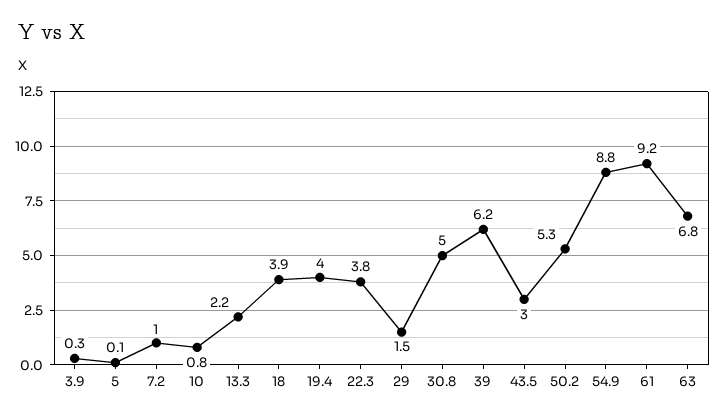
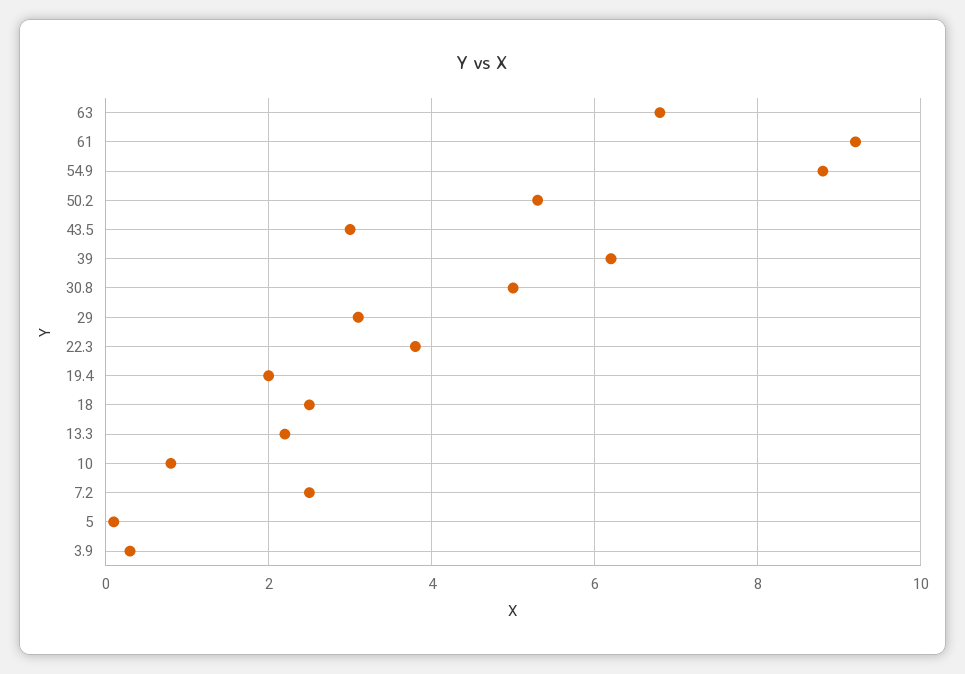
7.2: 1 -> 2.5
18: 3.9 -> 2.5
19.4: 4 -> 2
29: 1.5 -> 3

